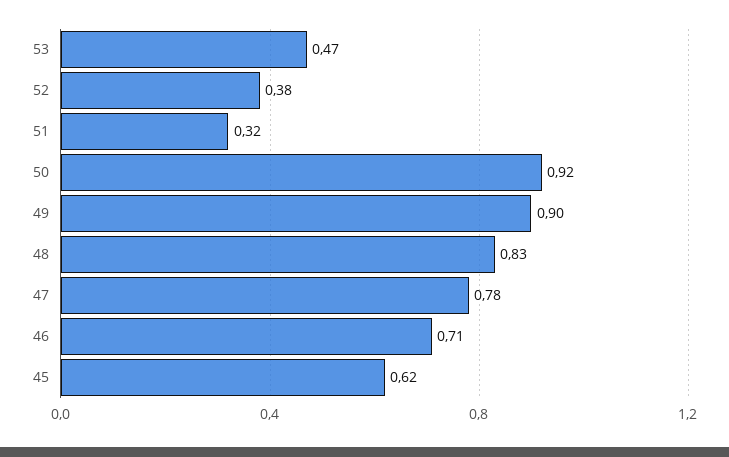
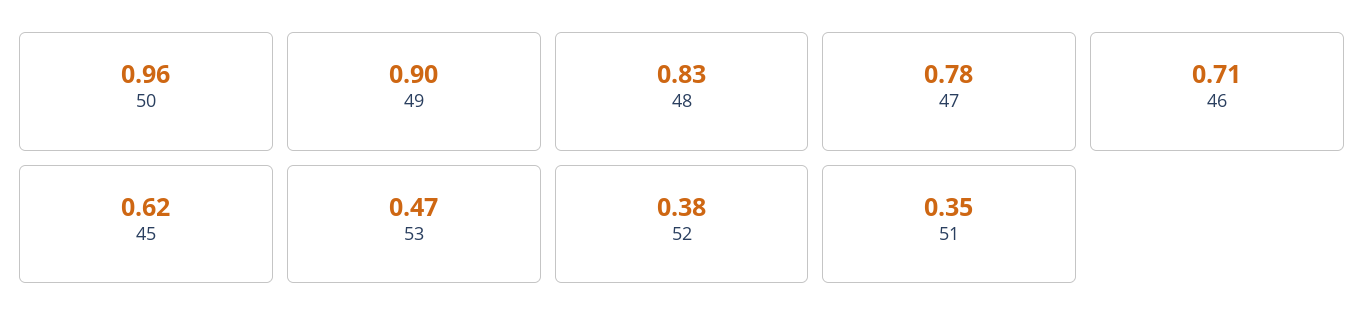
51: 0.32 -> 0.35
50: 0.92 -> 0.96

